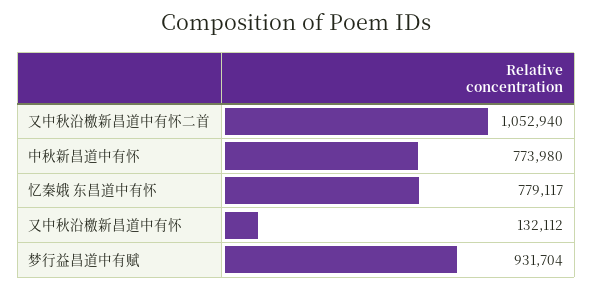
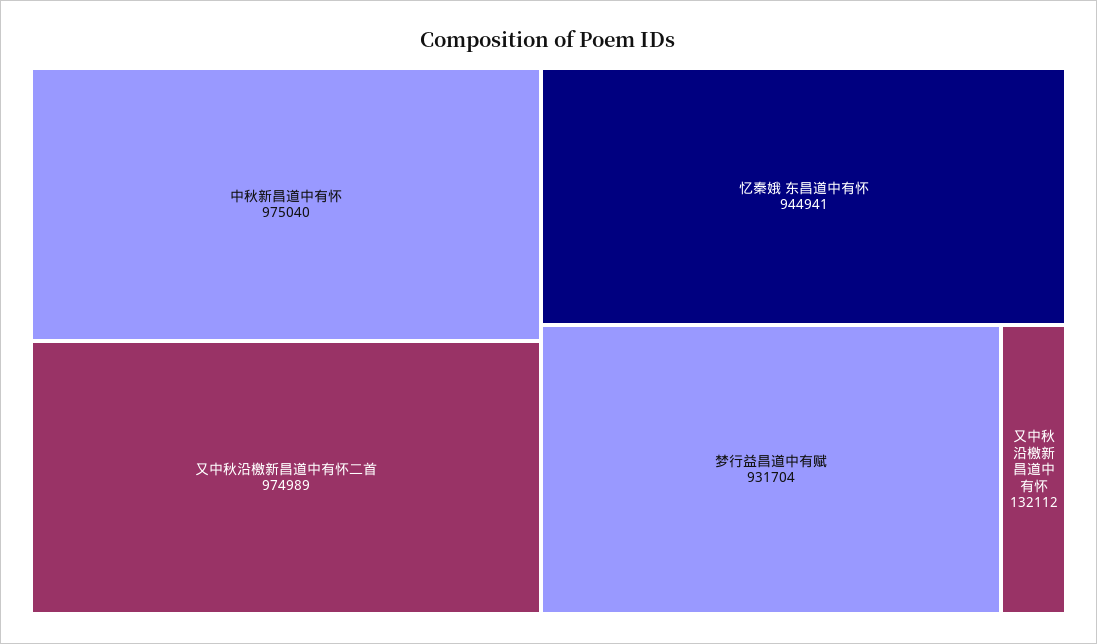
又中秋沿檄新昌道中有怀二首: 1052940 -> 974989
中秋新昌道中有怀: 773980 -> 975040
忆秦娥 东昌道中有怀: 779117 -> 944941

